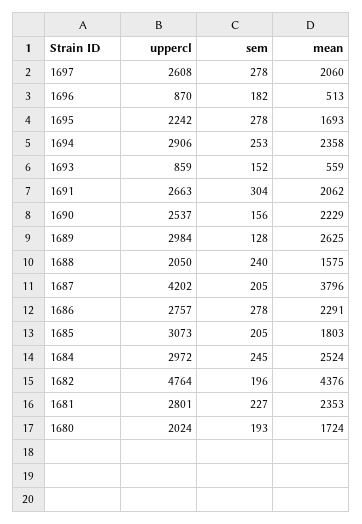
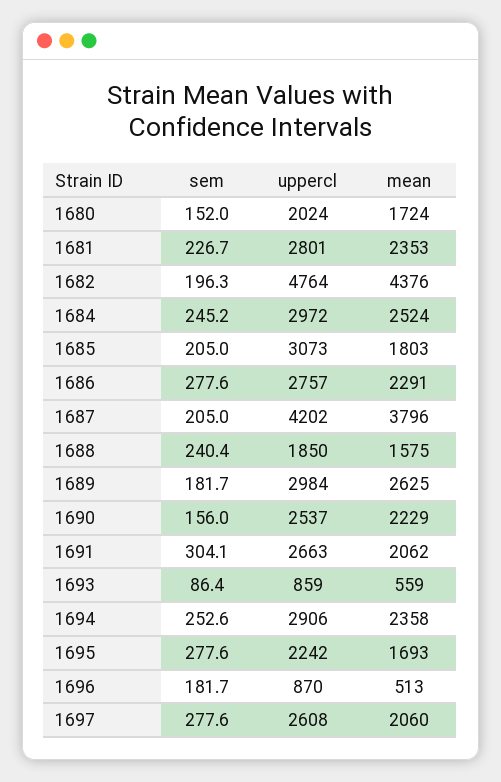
sem, 1693: 152 -> 86.4
sem, 1689: 128 -> 181.7
uppercl, 1688: 2050 -> 1850
sem, 1680: 193 -> 152

